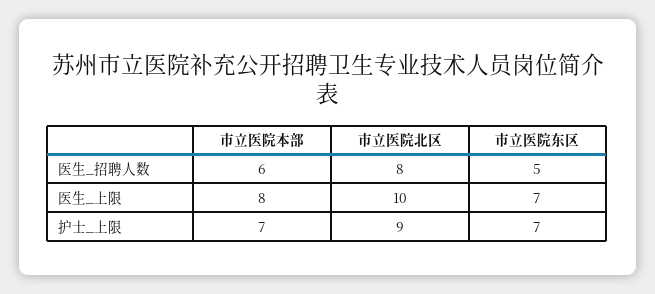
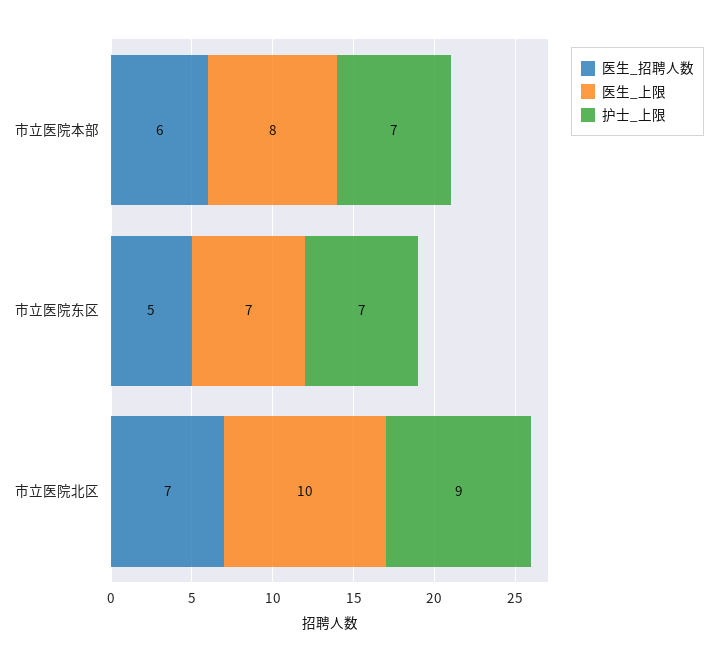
医生_招聘人数, 市立医院北区: 8 -> 7

